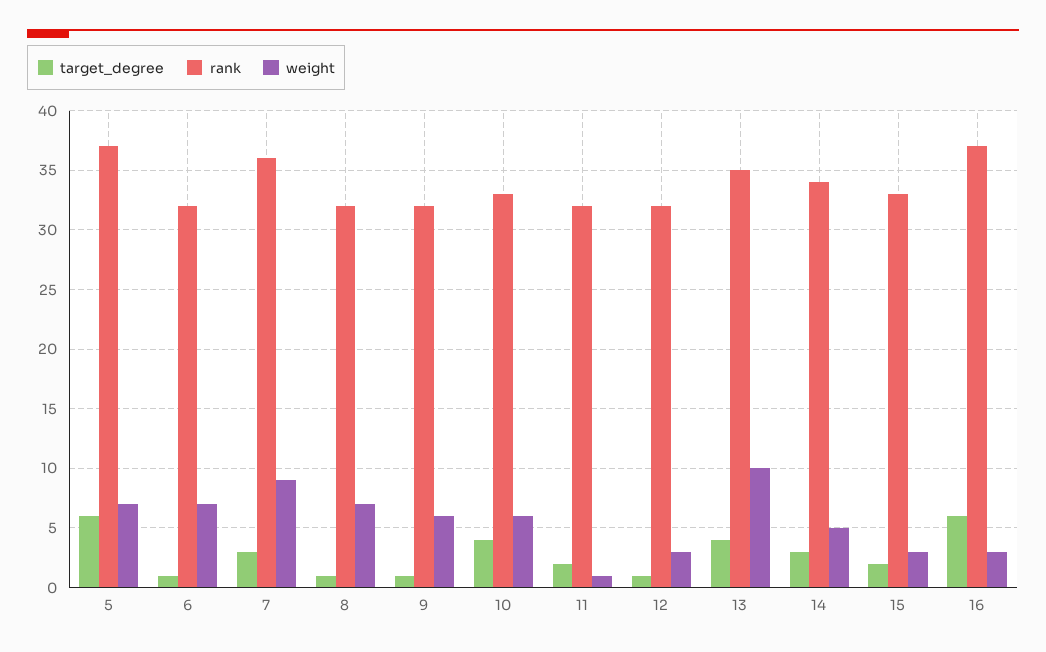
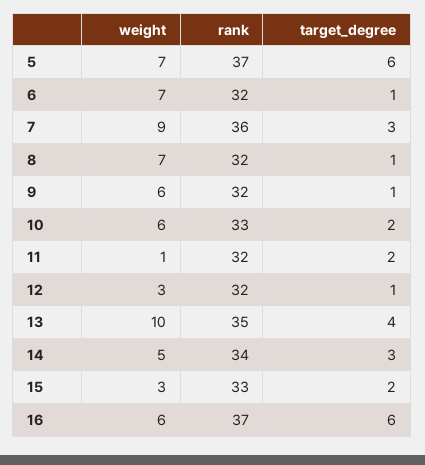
target_degree, 10: 4 -> 2
weight, 16: 3 -> 6

